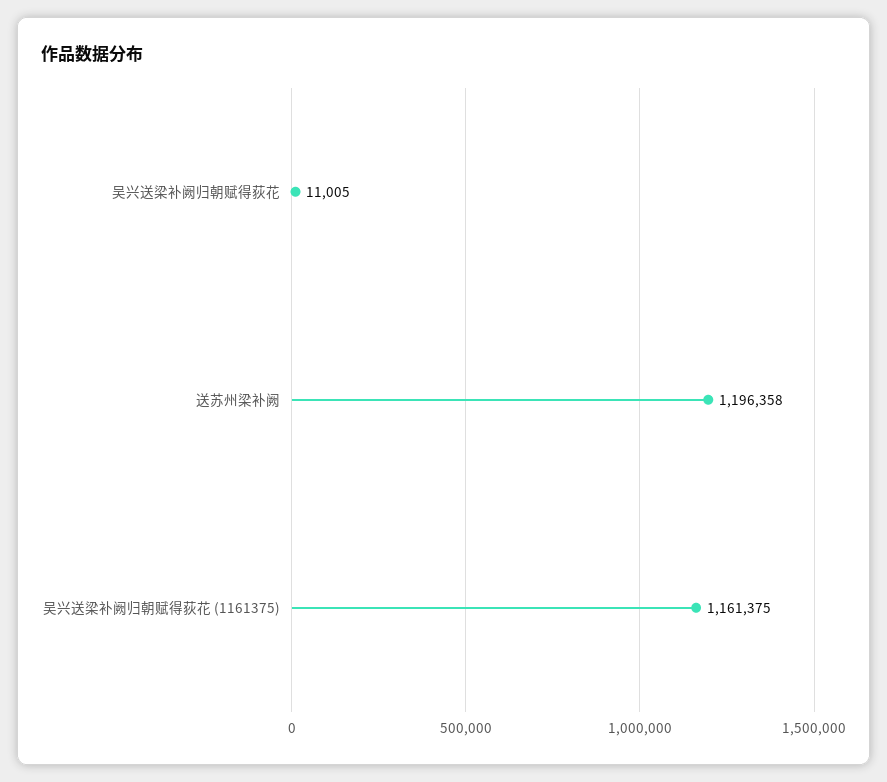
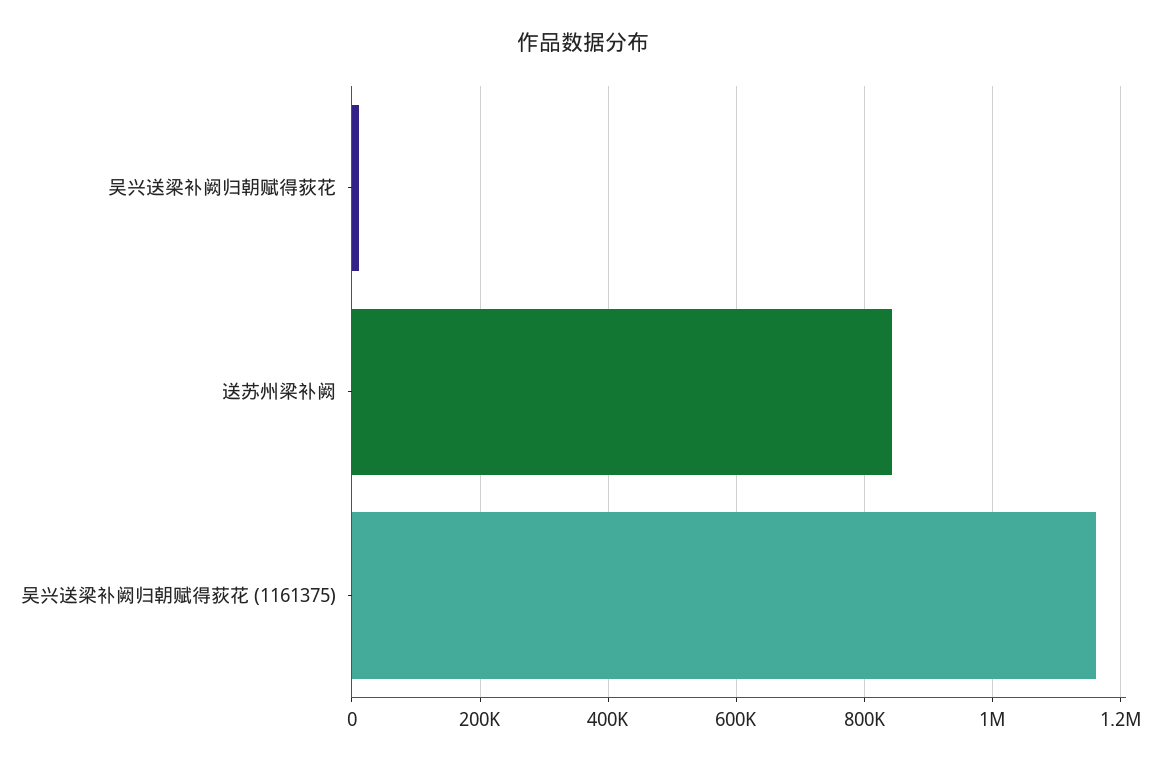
送苏州梁补阙: 1196358 -> 840000

